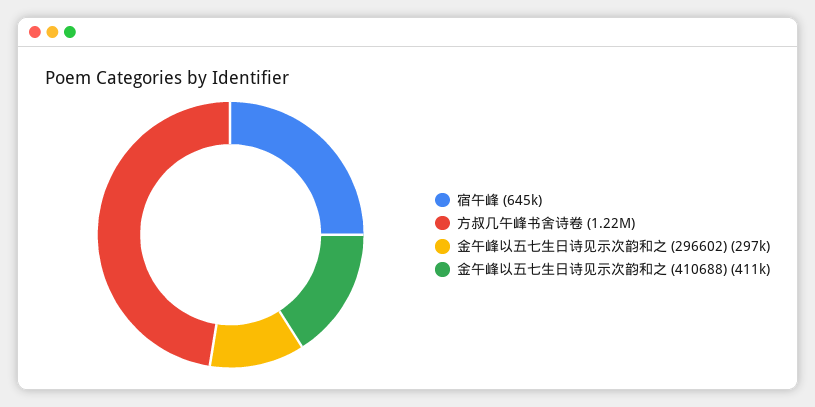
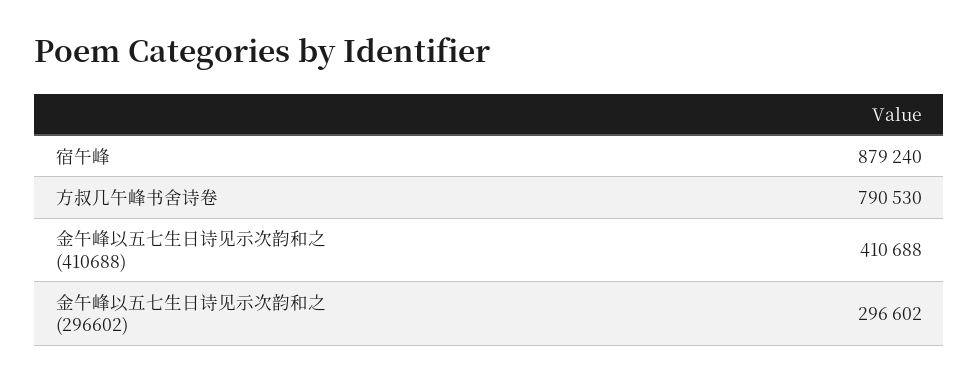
宿午峰: 645000 -> 879240
方叔几午峰书舍诗卷: 1220000 -> 790530

